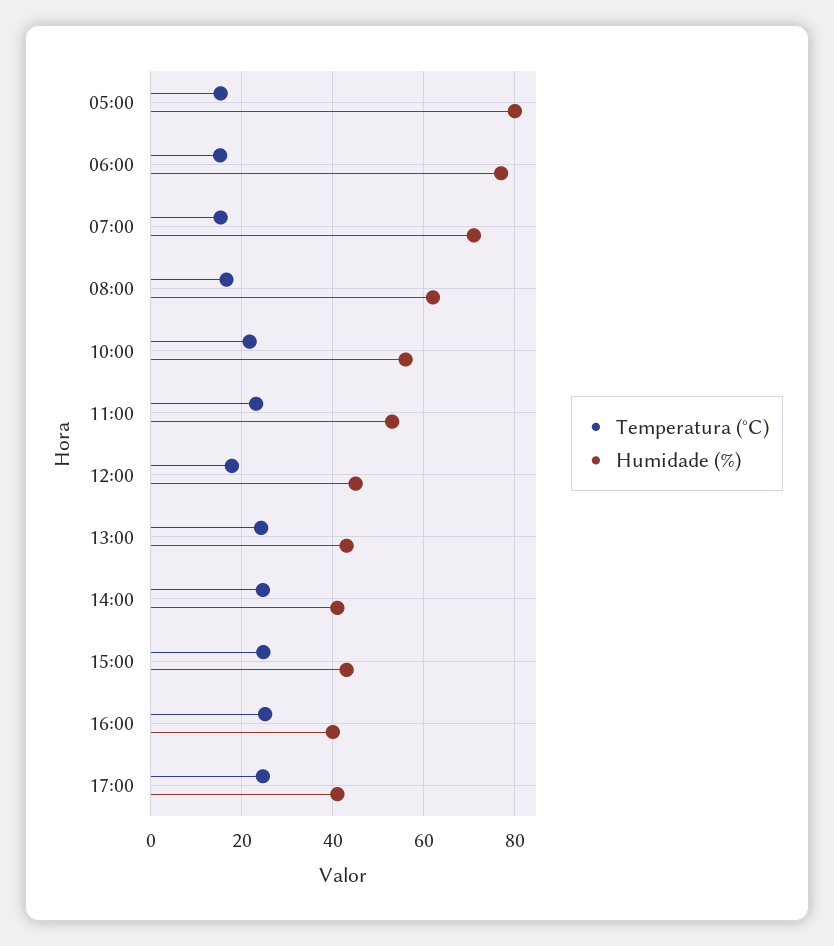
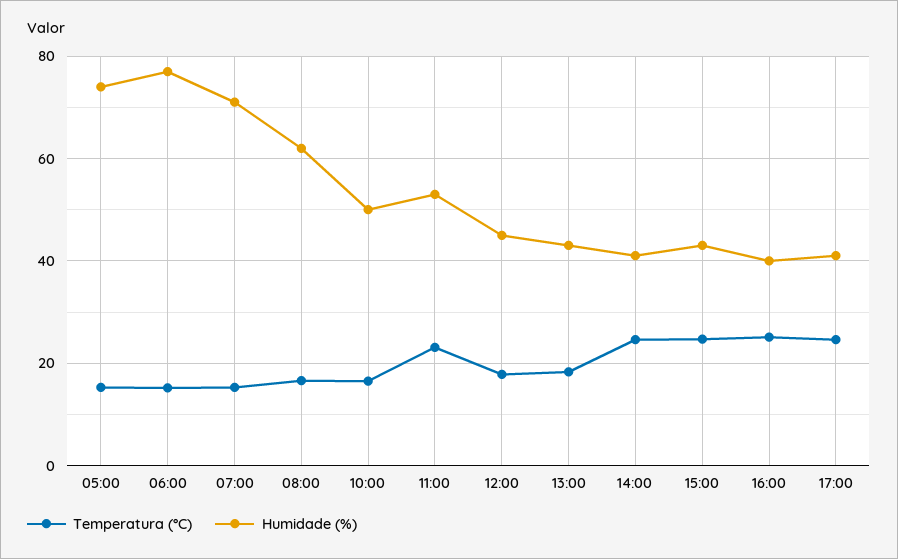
Humidade (%), 05:00: 80 -> 74
Temperatura (°C), 10:00: 22 -> 16
Humidade (%), 10:00: 56 -> 50
Temperatura (°C), 13:00: 24 -> 18

